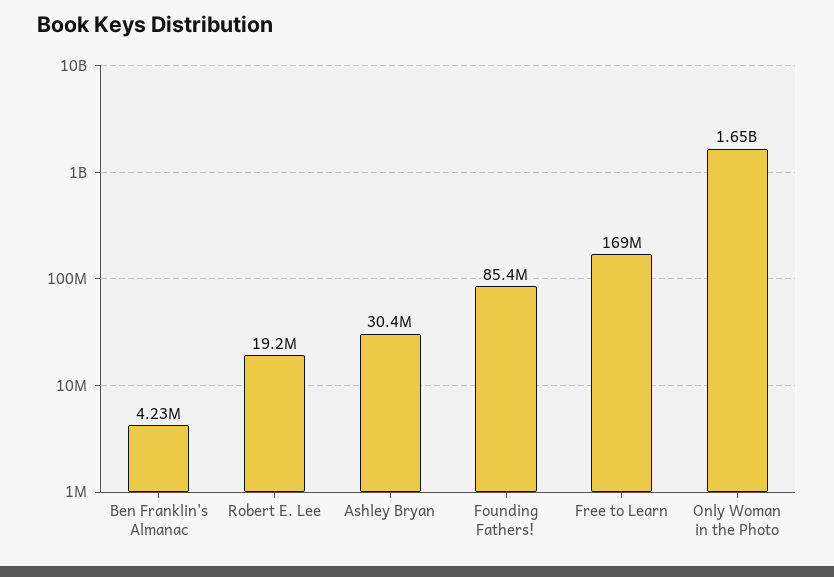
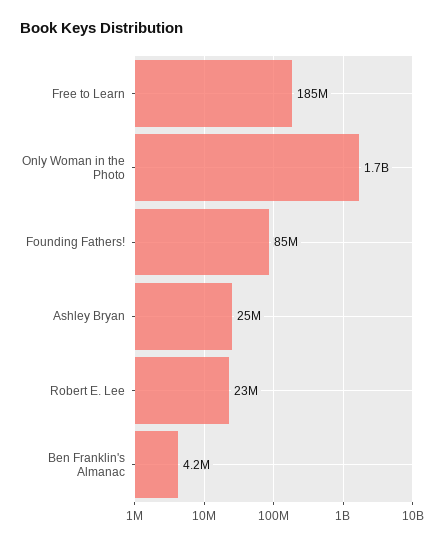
Robert E. Lee: 19200000 -> 23000000
Ashley Bryan: 30400000 -> 25000000
Free to Learn: 169000000 -> 185000000

